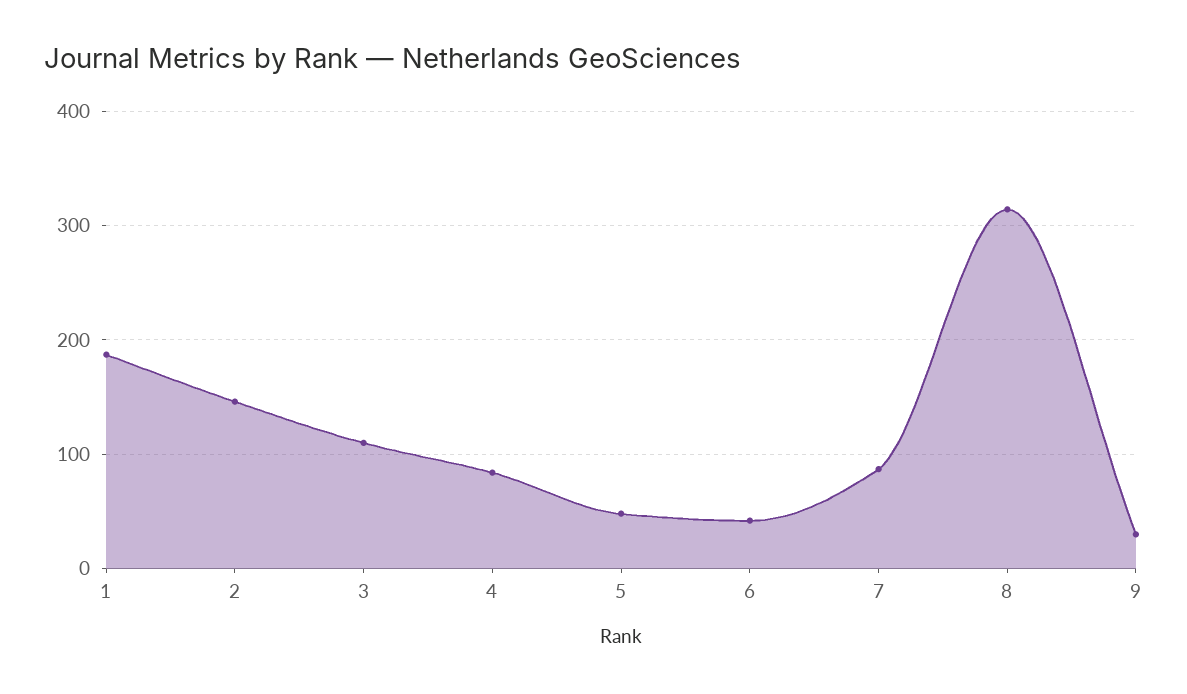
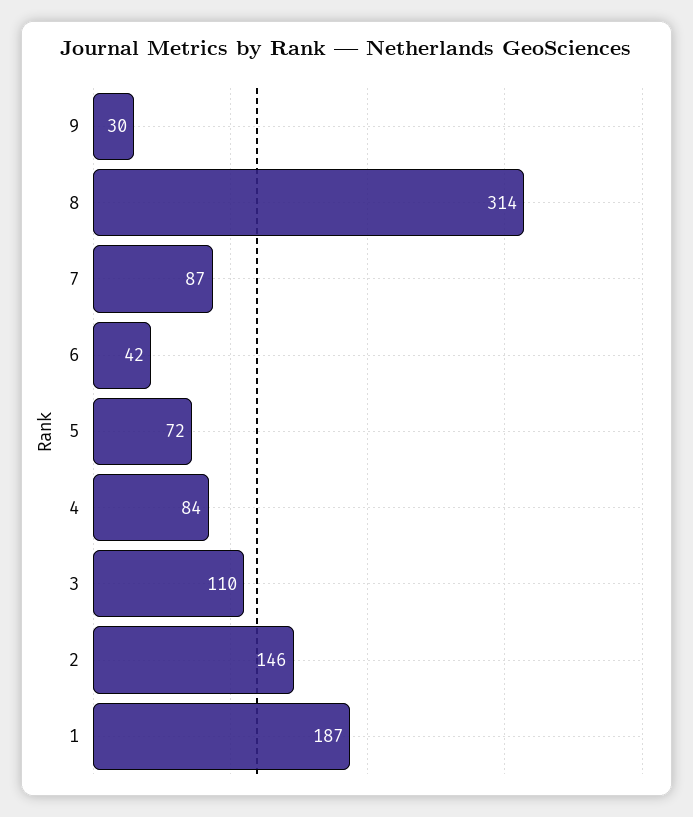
5: 50 -> 72

